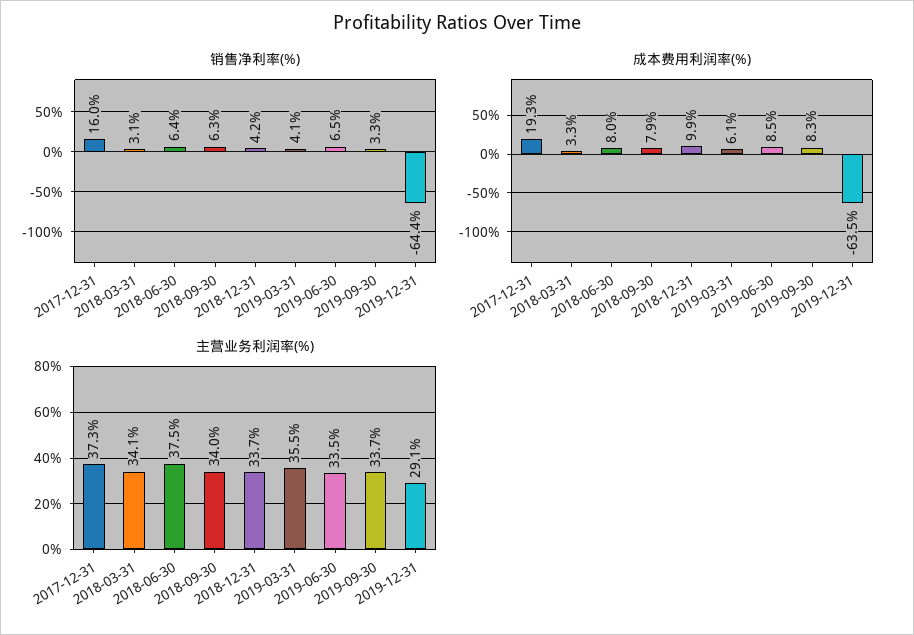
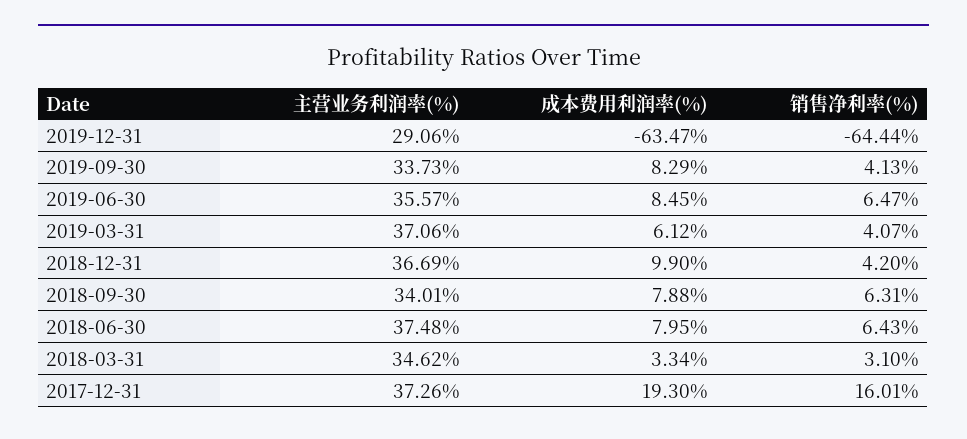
销售净利率(%), 2019-09-30: 3.3 -> 4.13
主营业务利润率(%), 2018-03-31: 34.1 -> 34.62
主营业务利润率(%), 2018-12-31: 33.7 -> 36.69
主营业务利润率(%), 2019-03-31: 35.5 -> 37.06
主营业务利润率(%), 2019-06-30: 33.5 -> 35.57

